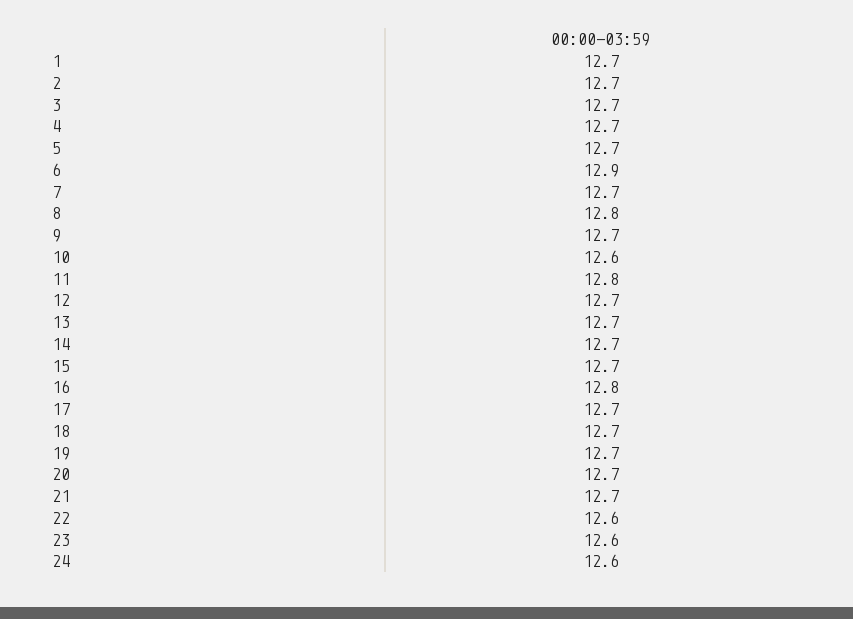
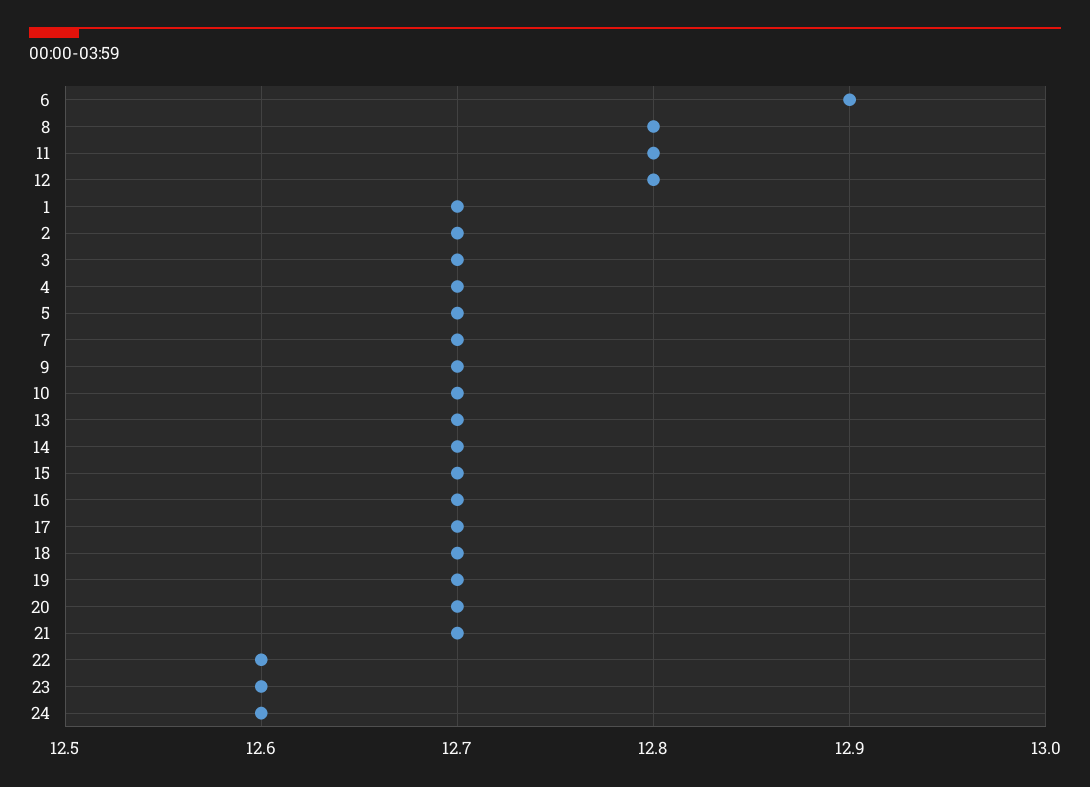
10: 12.6 -> 12.7
12: 12.7 -> 12.8
16: 12.8 -> 12.7

